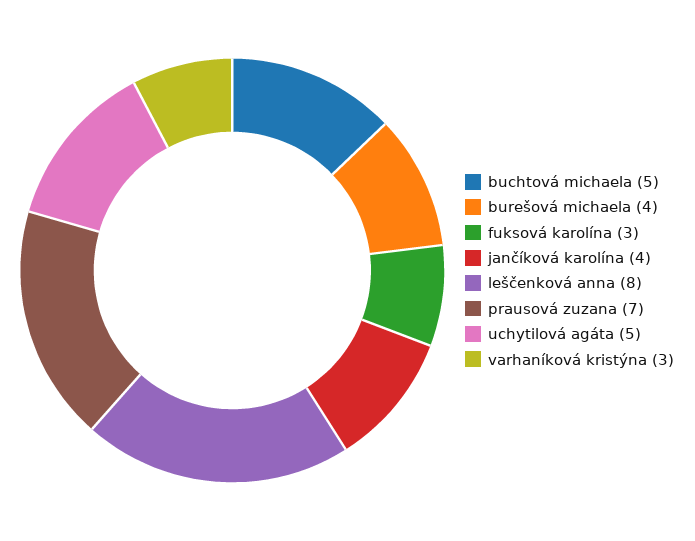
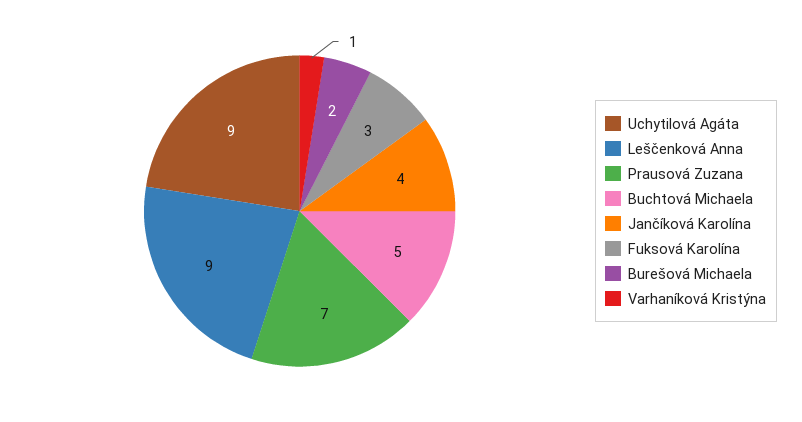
burešová michaela: 4 -> 2
leščenková anna: 8 -> 9
uchytilová agáta: 5 -> 9
varhaníková kristýna: 3 -> 1

